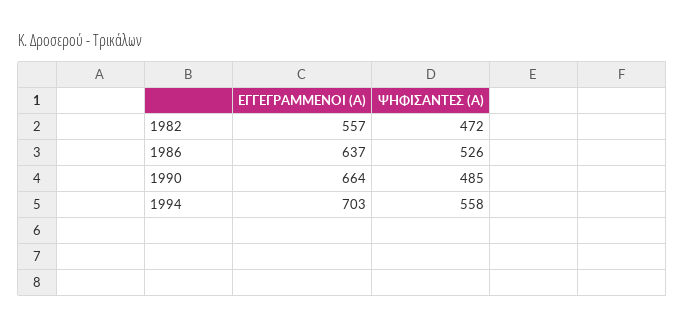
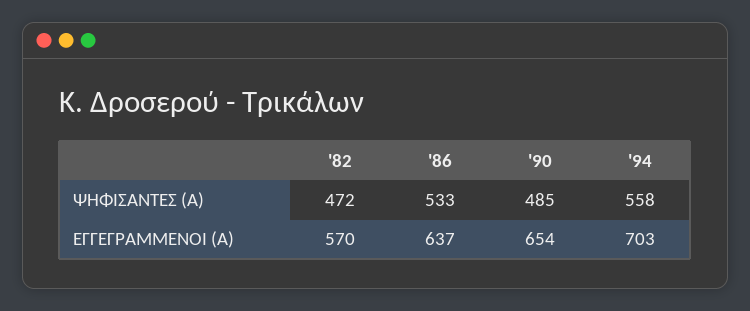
ΕΓΓΕΓΡΑΜΜΕΝΟΙ (Α), 1982: 557 -> 570
ΨΗΦΙΣΑΝΤΕΣ (Α), 1986: 526 -> 533
ΕΓΓΕΓΡΑΜΜΕΝΟΙ (Α), 1990: 664 -> 654

